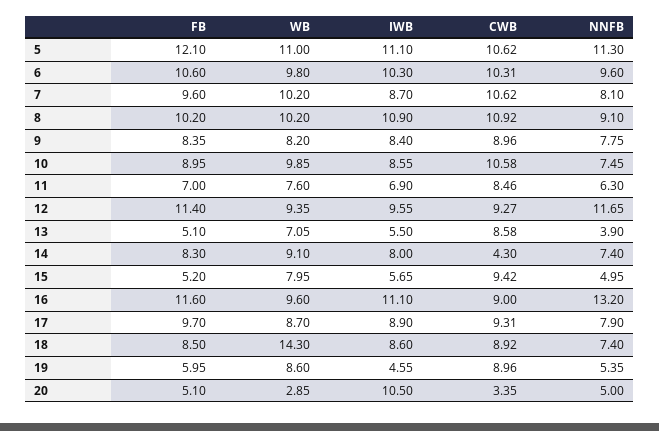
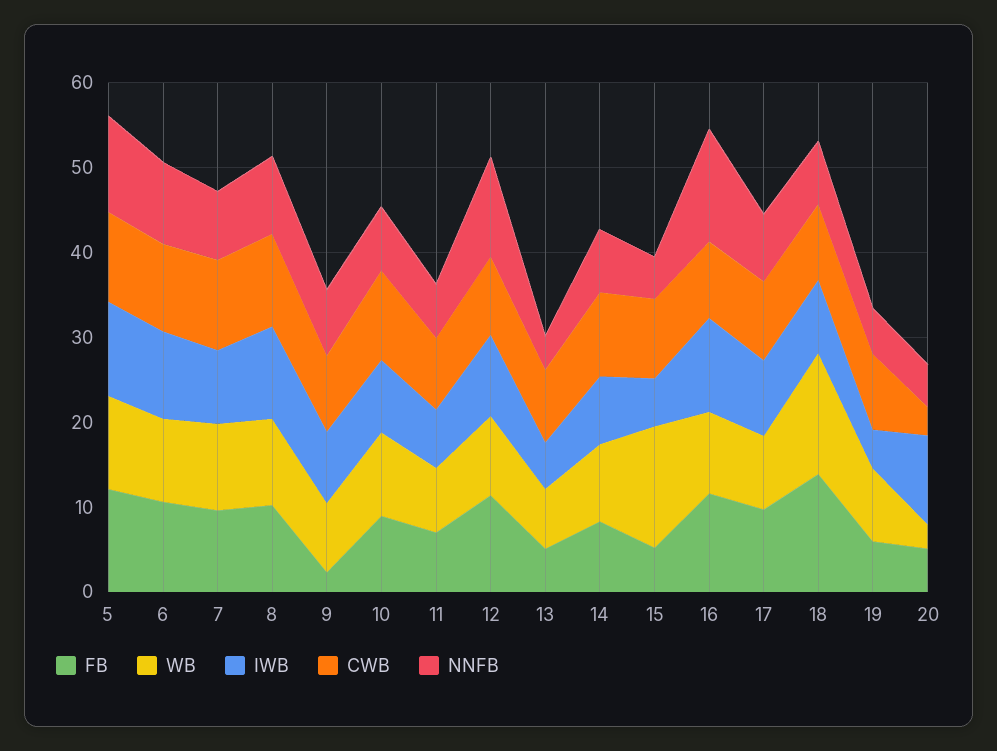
FB, 9: 8.35 -> 2
CWB, 14: 4.3 -> 10
WB, 15: 7.95 -> 14
FB, 18: 8.5 -> 14

